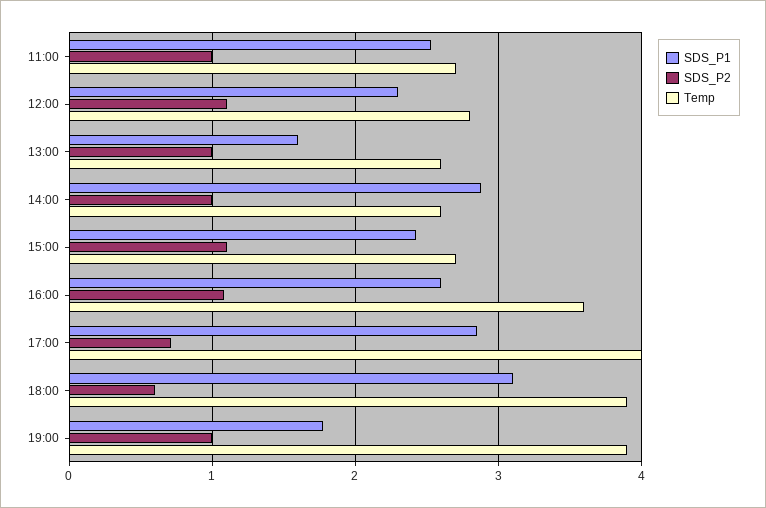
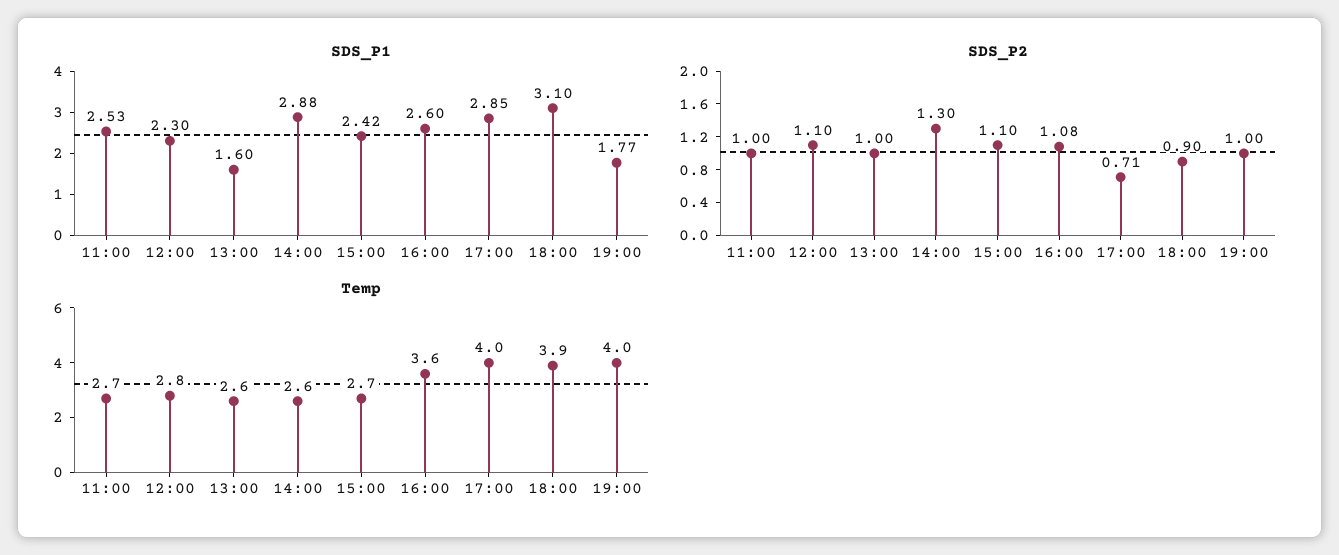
SDS_P2, 14:00: 1 -> 1.3
SDS_P2, 18:00: 0.6 -> 0.9
Temp, 19:00: 3.9 -> 4

